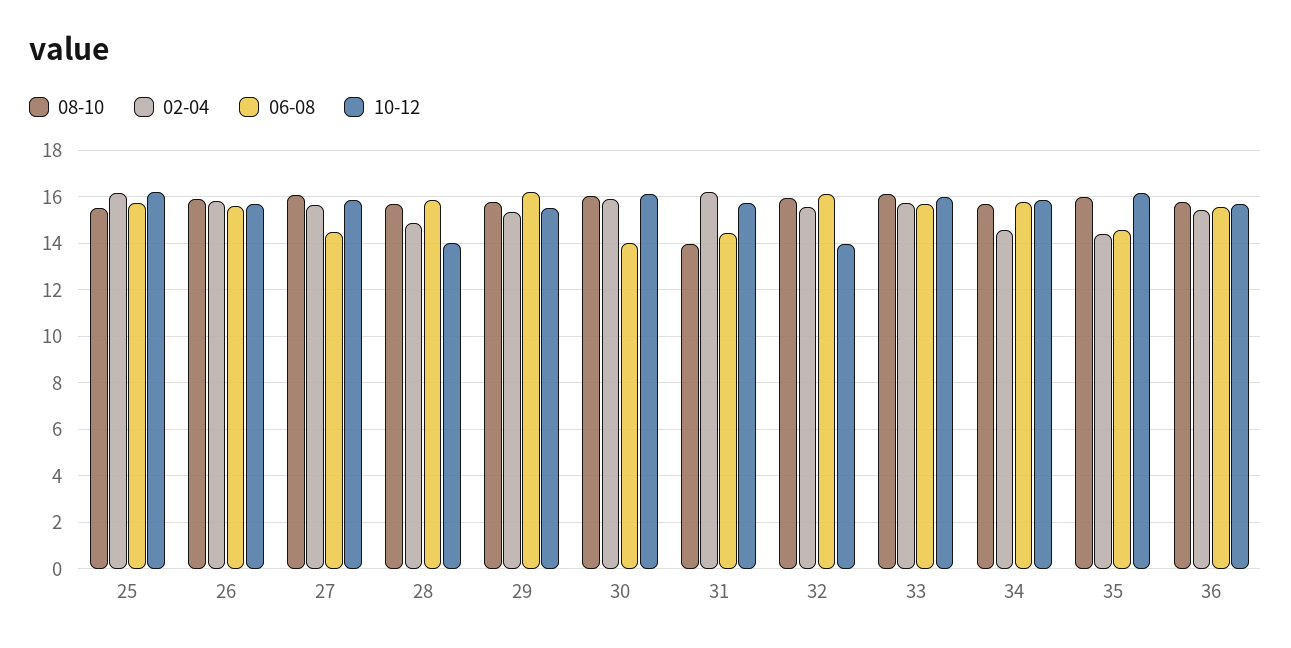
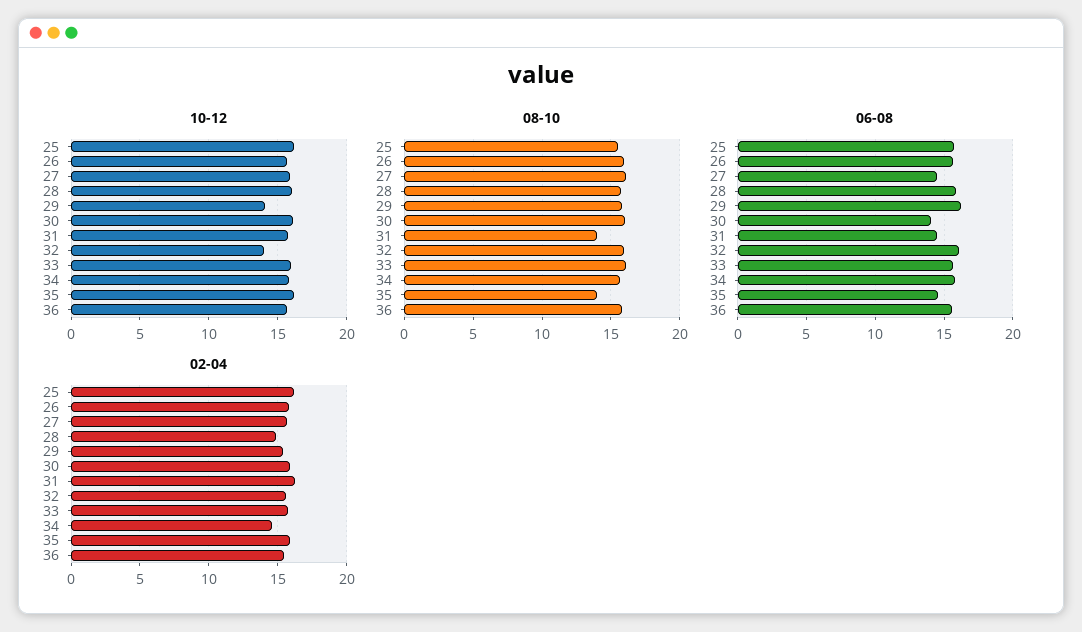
10-12, 28: 14 -> 16
10-12, 29: 15.5 -> 14
08-10, 35: 16 -> 14
02-04, 35: 14.5 -> 16

